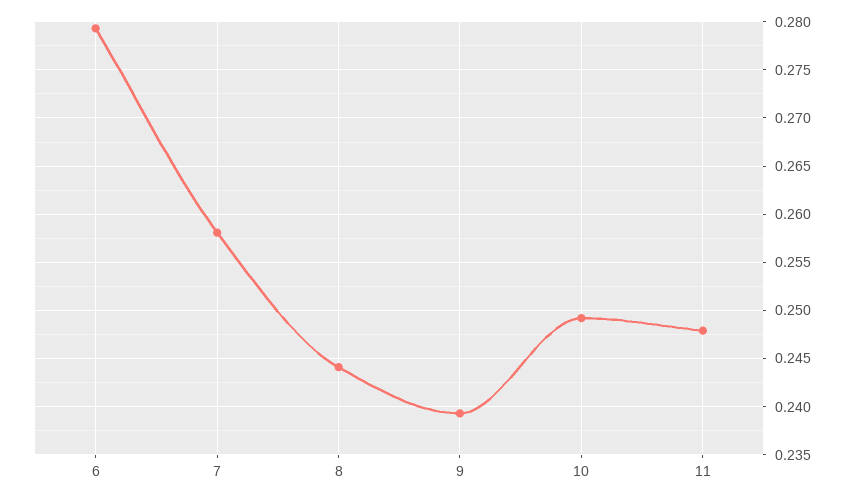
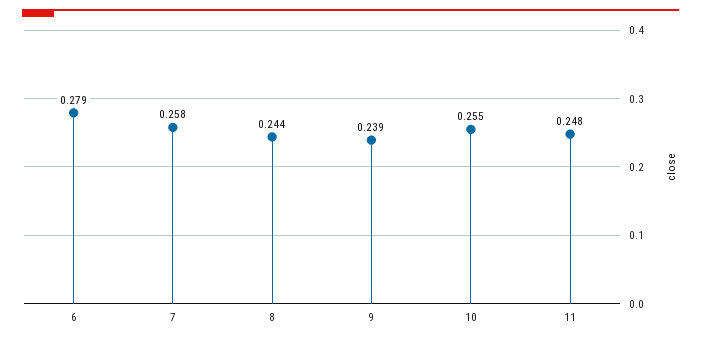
10: 0.249 -> 0.255

